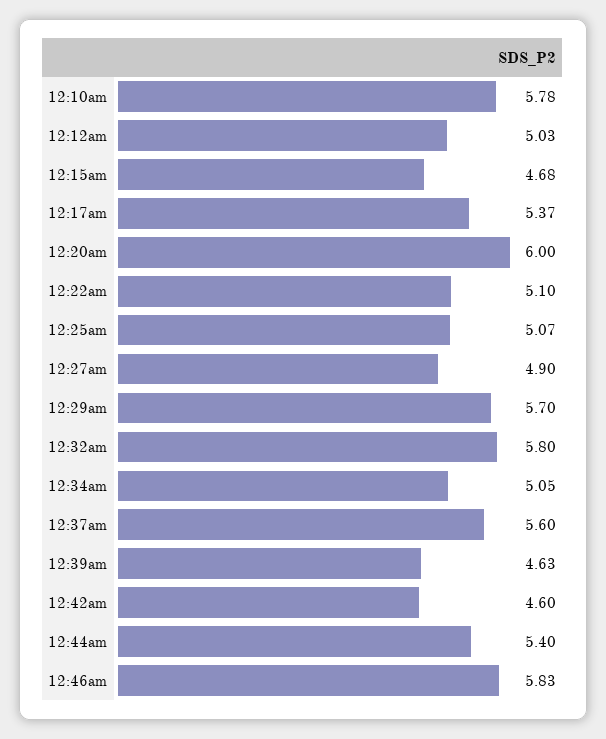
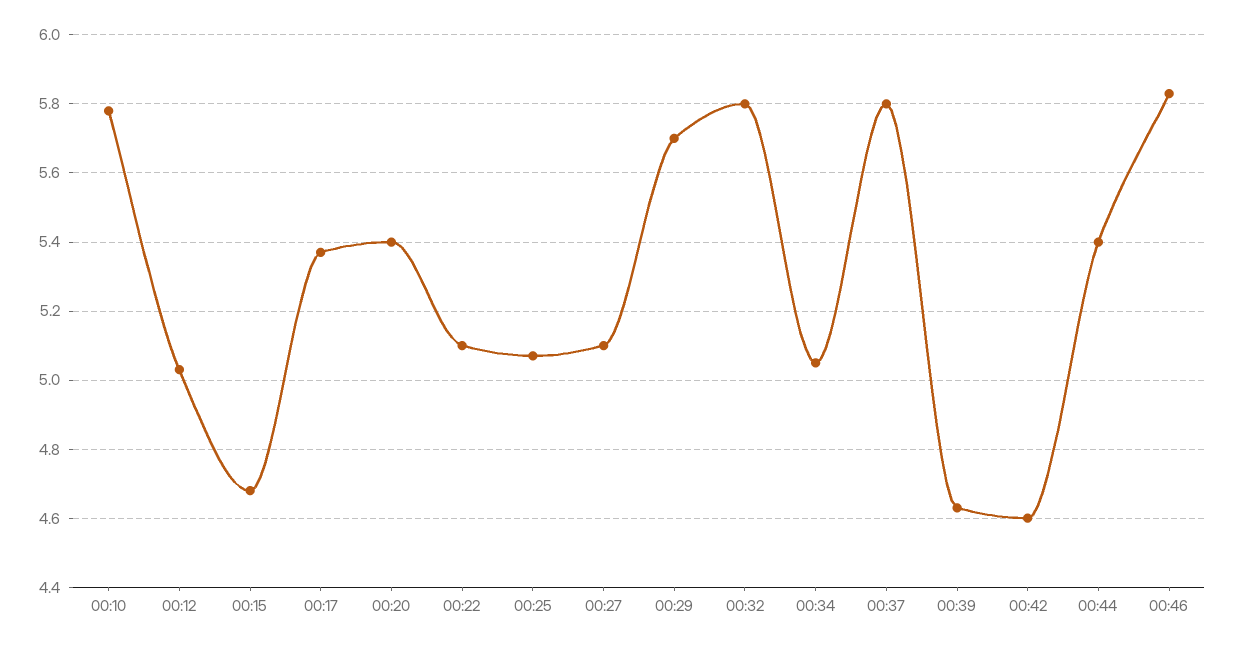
12:20am: 6 -> 5.4
12:27am: 4.9 -> 5.1
12:37am: 5.6 -> 5.8

